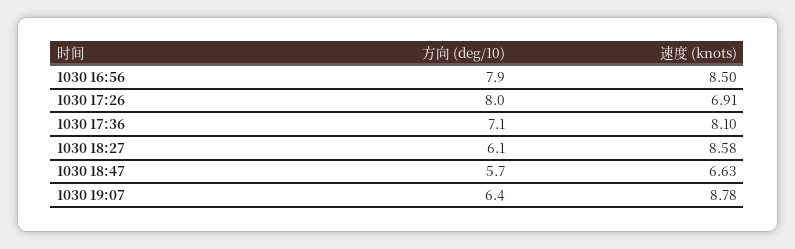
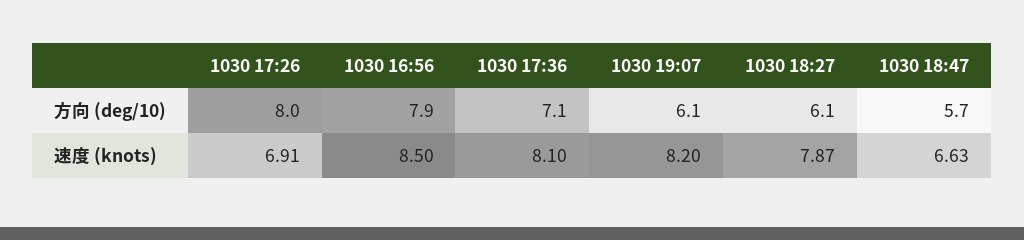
速度 (knots), 1030 18:27: 8.58 -> 7.87
方向 (deg/10), 1030 19:07: 6.4 -> 6.1
速度 (knots), 1030 19:07: 8.78 -> 8.2

